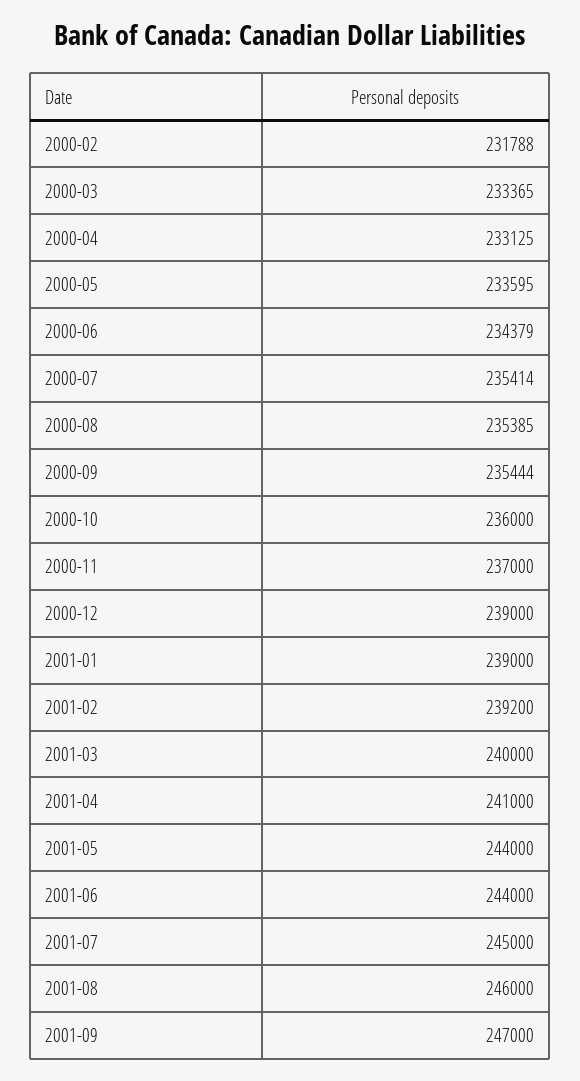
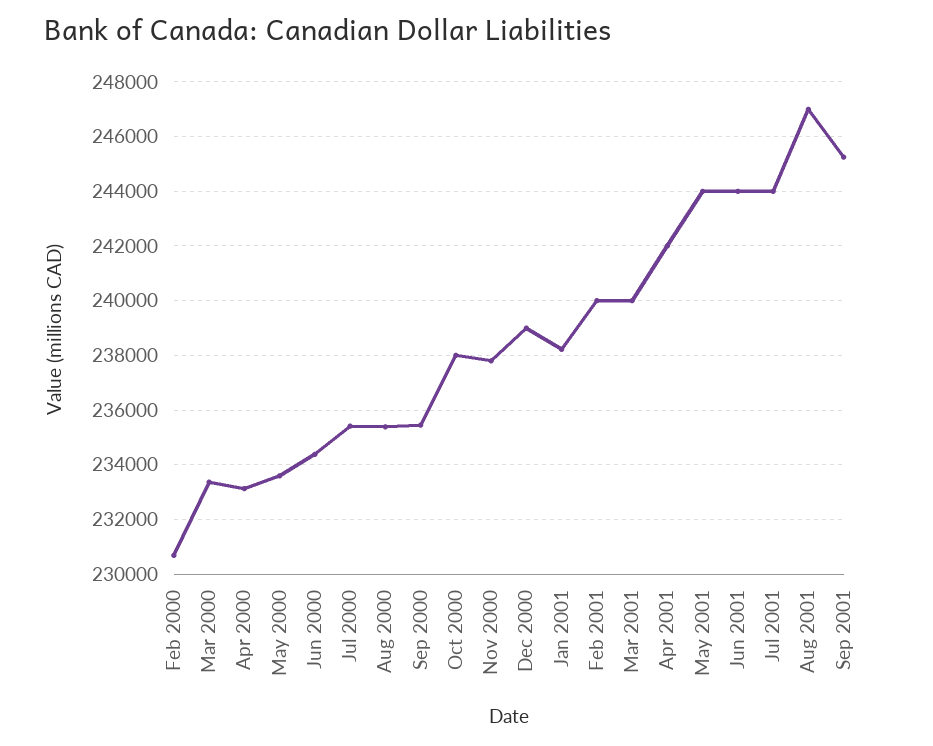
2000-02: 231788 -> 230750
2000-10: 236000 -> 238000
2000-11: 237000 -> 237750
2001-01: 239000 -> 238250
2001-02: 239200 -> 240000
2001-04: 241000 -> 242000
2001-07: 245000 -> 244000
2001-08: 246000 -> 247000
2001-09: 247000 -> 245250

